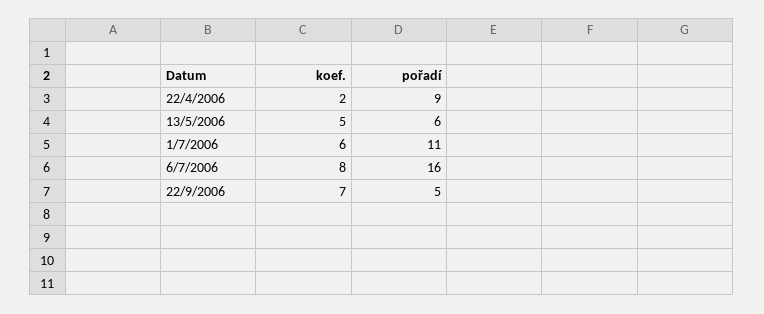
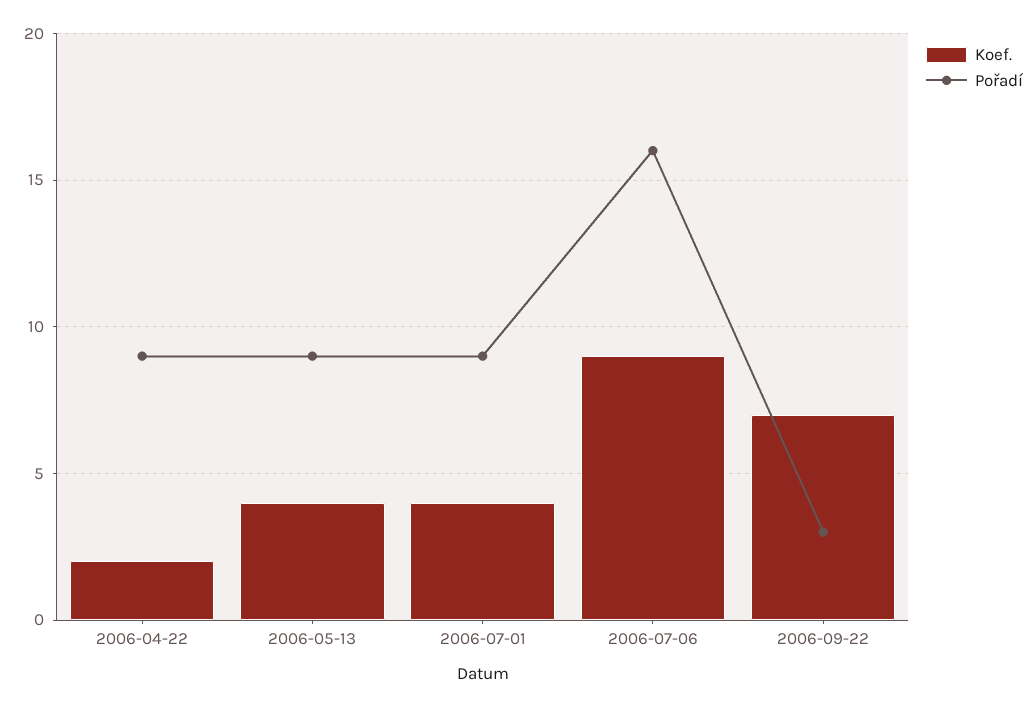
koef., 13/5/2006: 5 -> 4
pořadí, 13/5/2006: 6 -> 9
koef., 1/7/2006: 6 -> 4
pořadí, 1/7/2006: 11 -> 9
koef., 6/7/2006: 8 -> 9
pořadí, 22/9/2006: 5 -> 3

